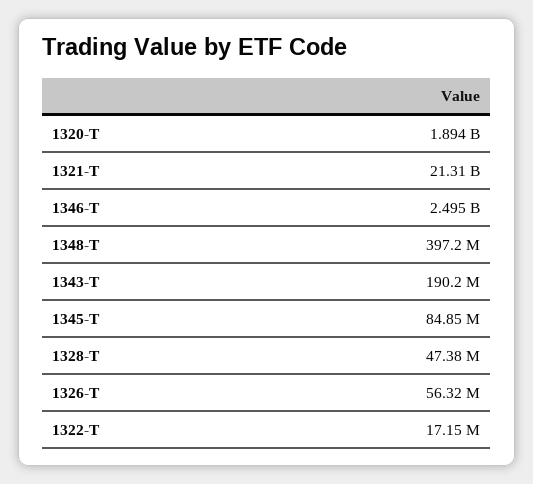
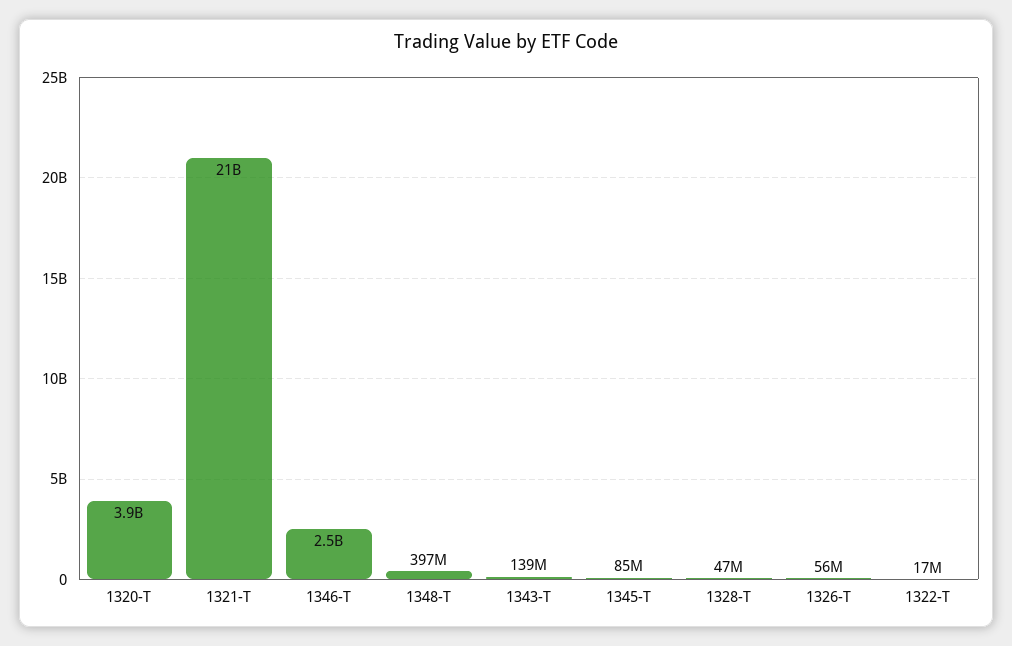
1320-T: 1894000000 -> 3900000000
1343-T: 190200000 -> 139000000

